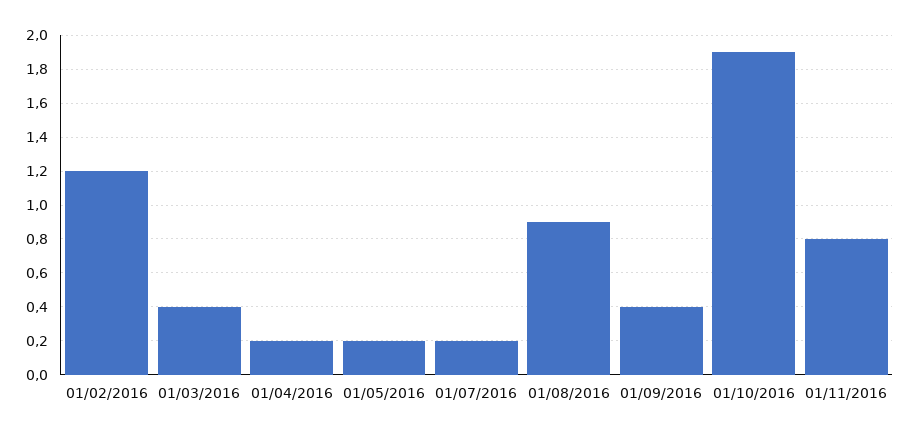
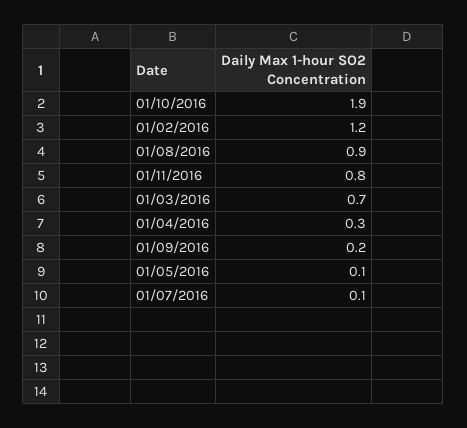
01/03/2016: 0.4 -> 0.7
01/04/2016: 0.2 -> 0.3
01/05/2016: 0.2 -> 0.1
01/07/2016: 0.2 -> 0.1
01/09/2016: 0.4 -> 0.2

